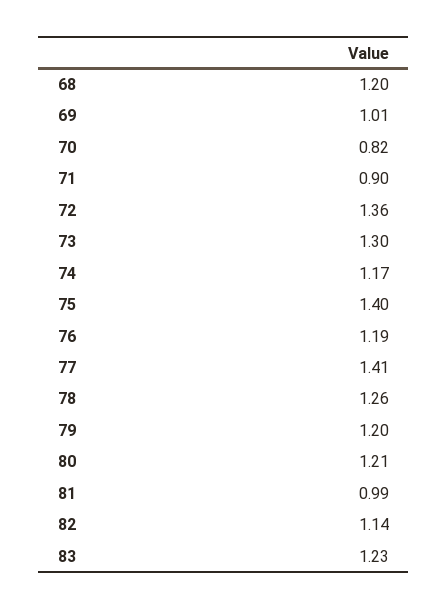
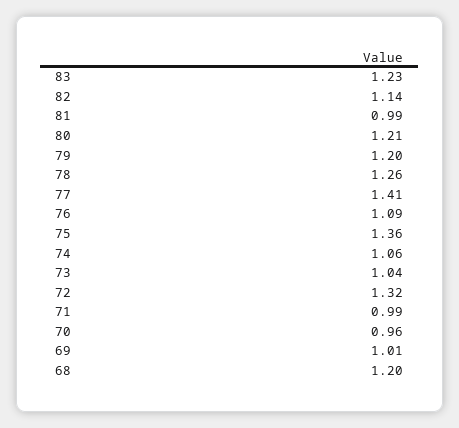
70: 0.82 -> 0.96
71: 0.9 -> 0.99
72: 1.36 -> 1.32
73: 1.3 -> 1.04
74: 1.17 -> 1.06
75: 1.4 -> 1.36
76: 1.19 -> 1.09

